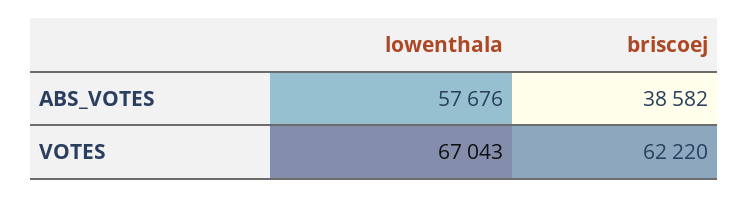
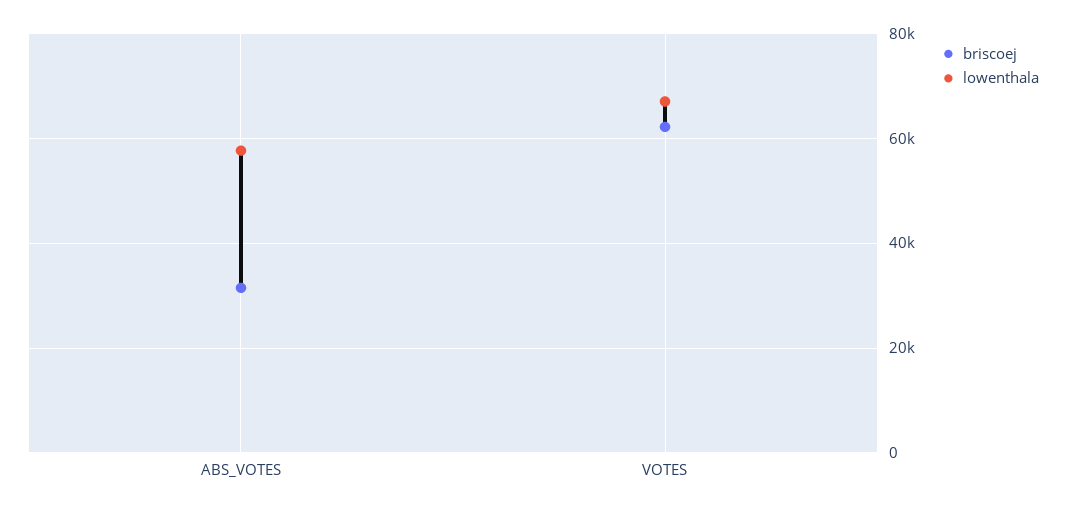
briscoej, ABS_VOTES: 38582 -> 32000

